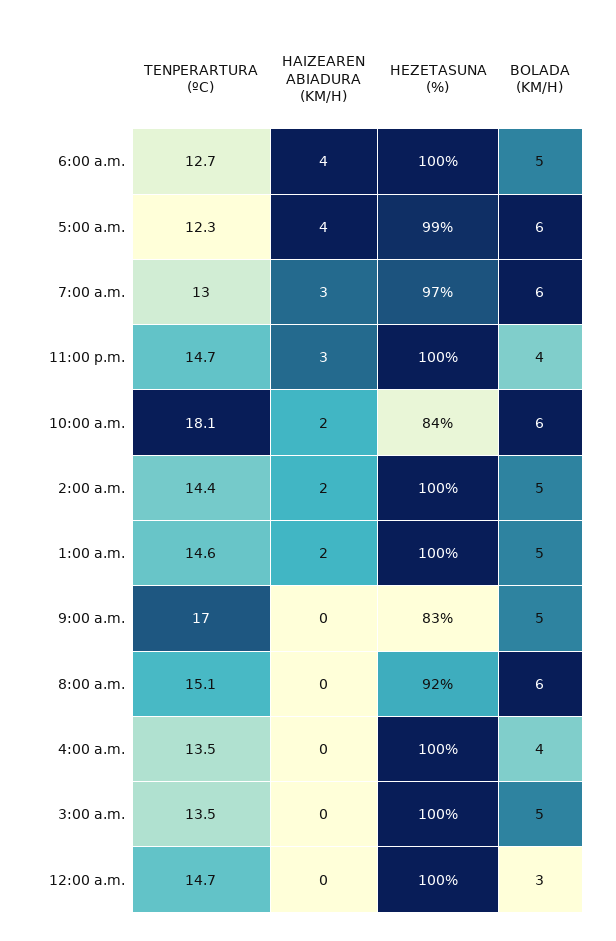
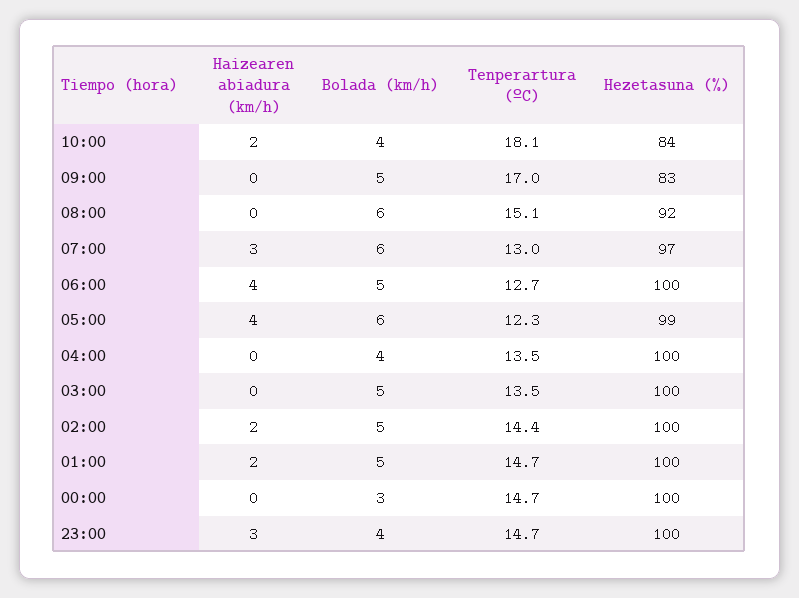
BOLADA (KM/H), 10:00 a.m.: 6 -> 4
TENPERARTURA (ºC), 1:00 a.m.: 14.6 -> 14.7

